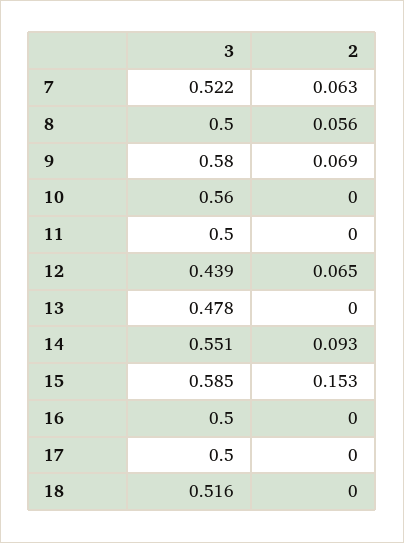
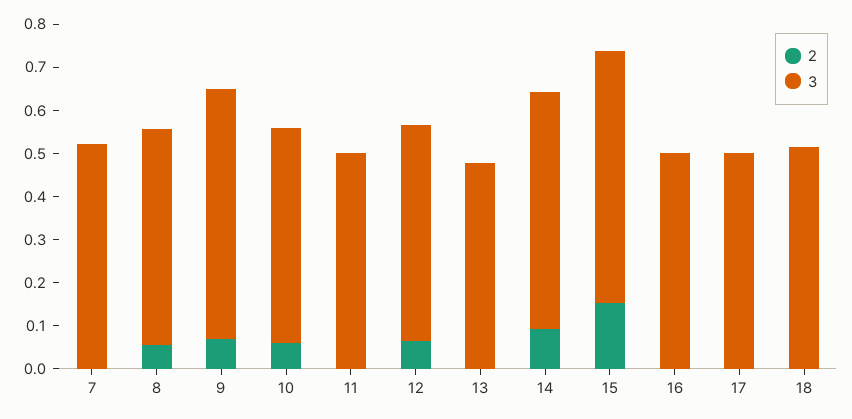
2, 7: 0.063 -> 0
3, 10: 0.56 -> 0.5
2, 10: 0 -> 0.06
3, 12: 0.439 -> 0.5

